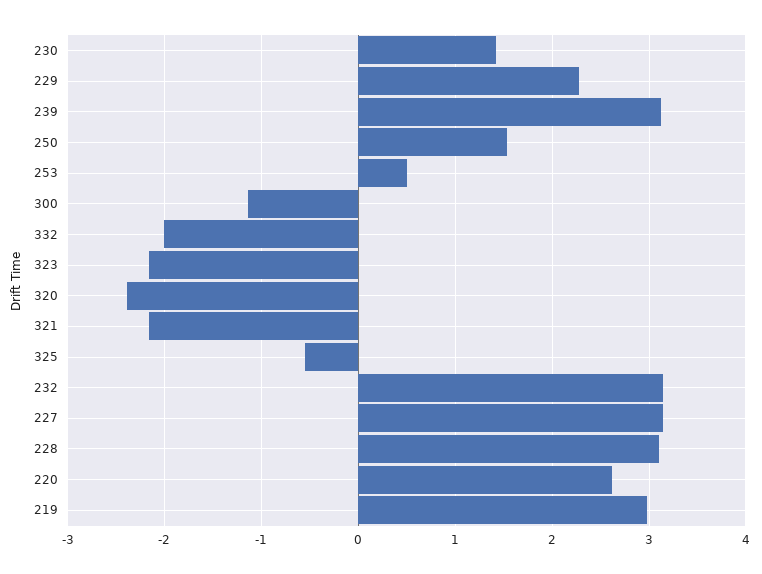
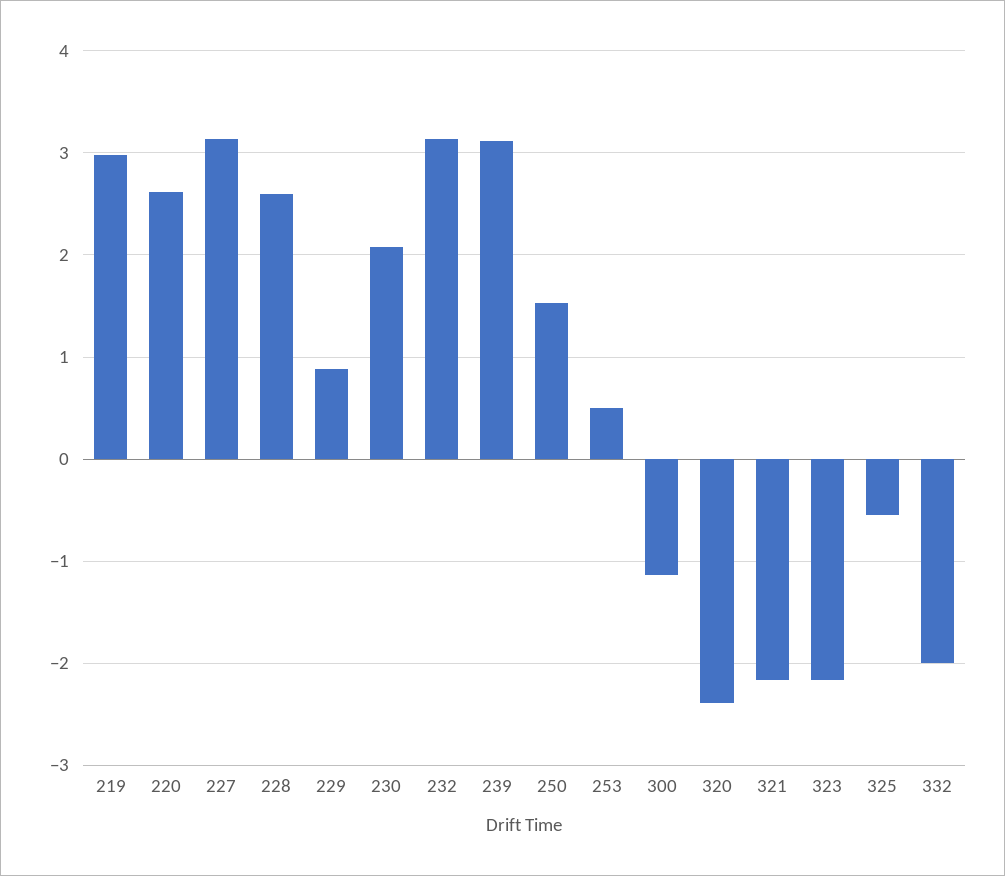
230: 1.4 -> 2.1
229: 2.3 -> 0.9
228: 3.1 -> 2.6

